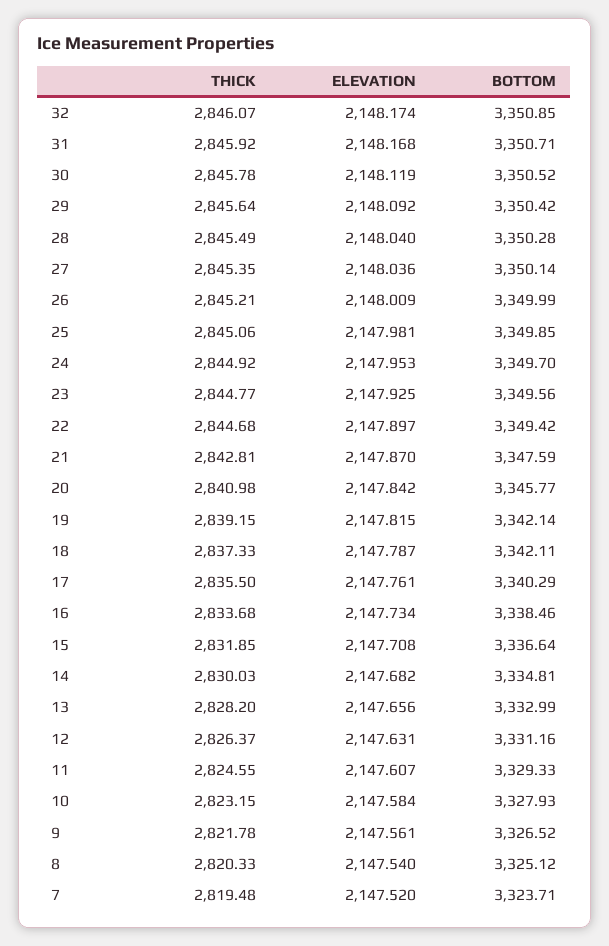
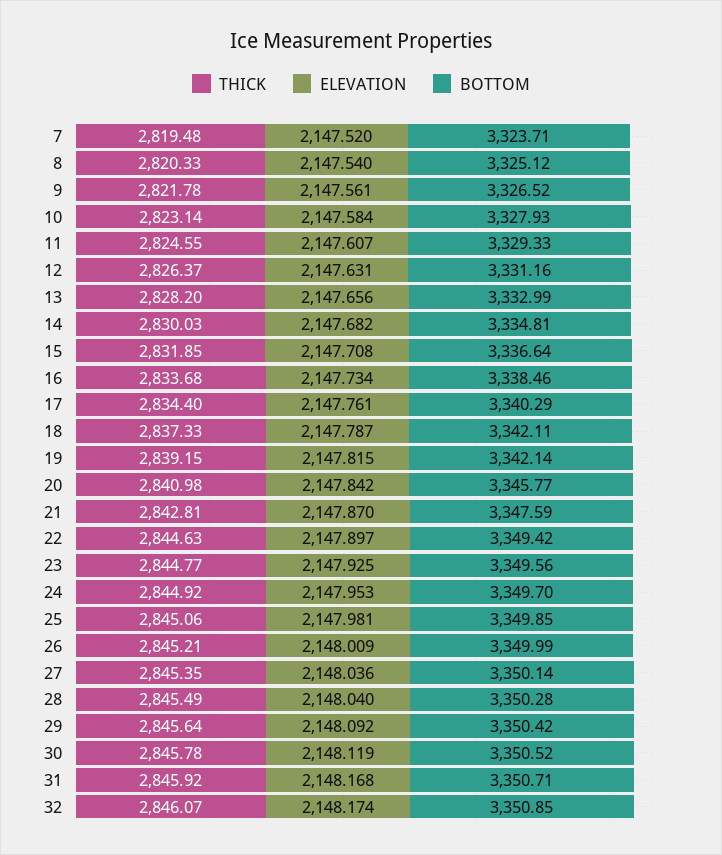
THICK, 22: 2844.68 -> 2844.63
THICK, 17: 2835.5 -> 2834.4
THICK, 10: 2823.15 -> 2823.14

